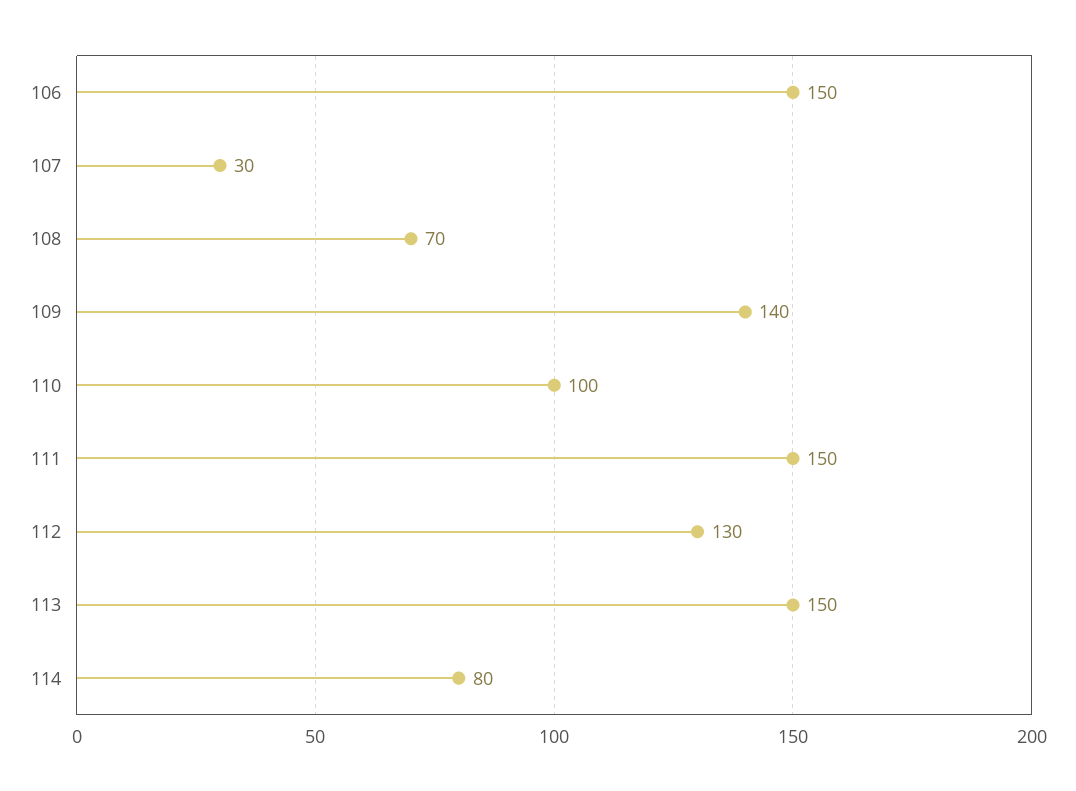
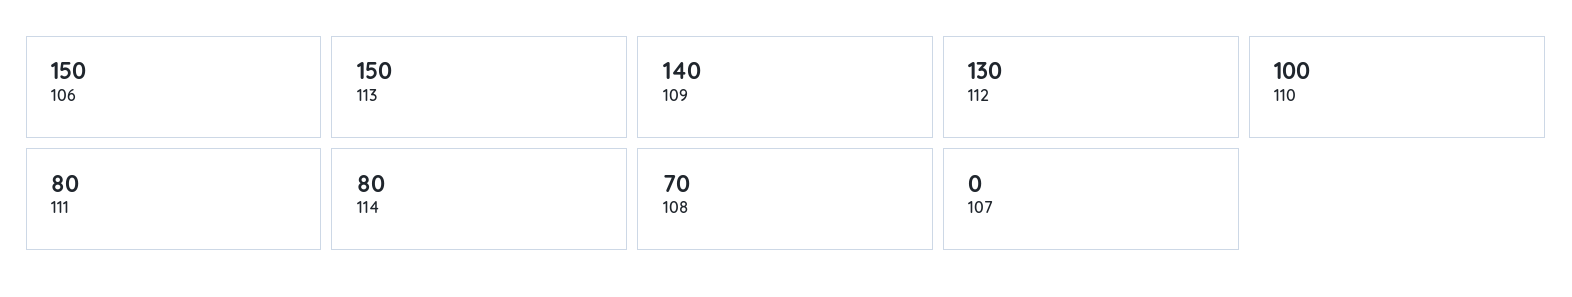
107: 30 -> 0
111: 150 -> 80

